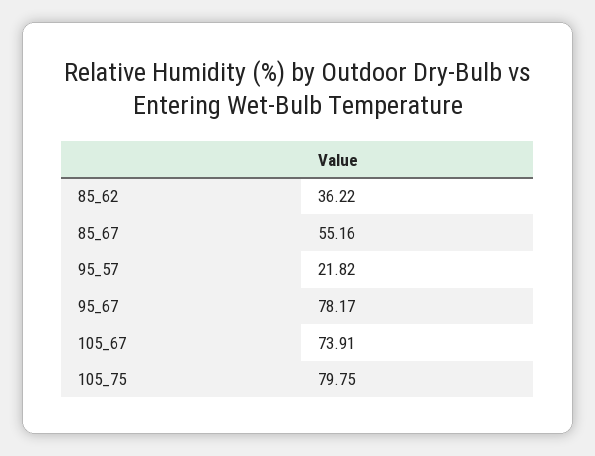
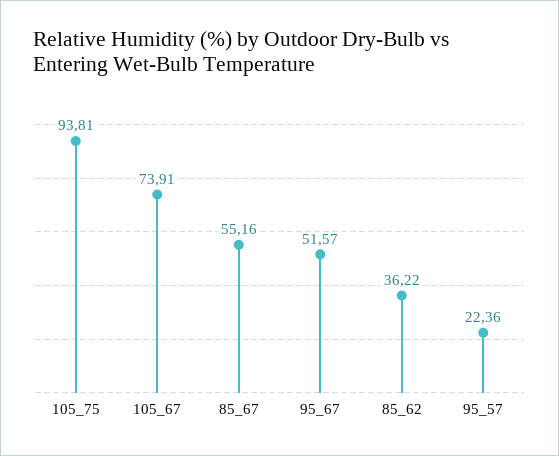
95_57: 21.82 -> 22.36
95_67: 78.17 -> 51.57
105_75: 79.75 -> 93.81

